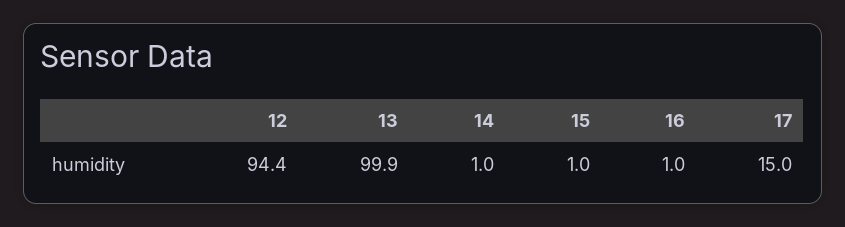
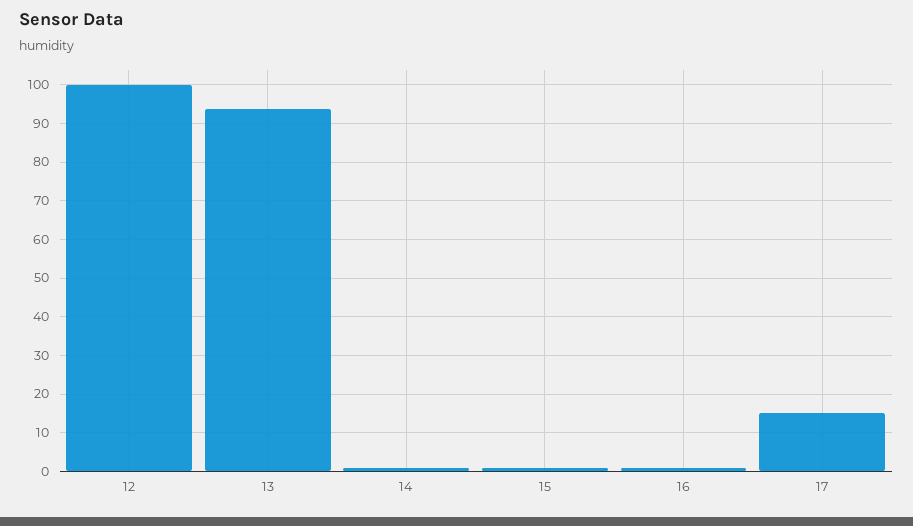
12: 94.4 -> 100
13: 99.9 -> 94

